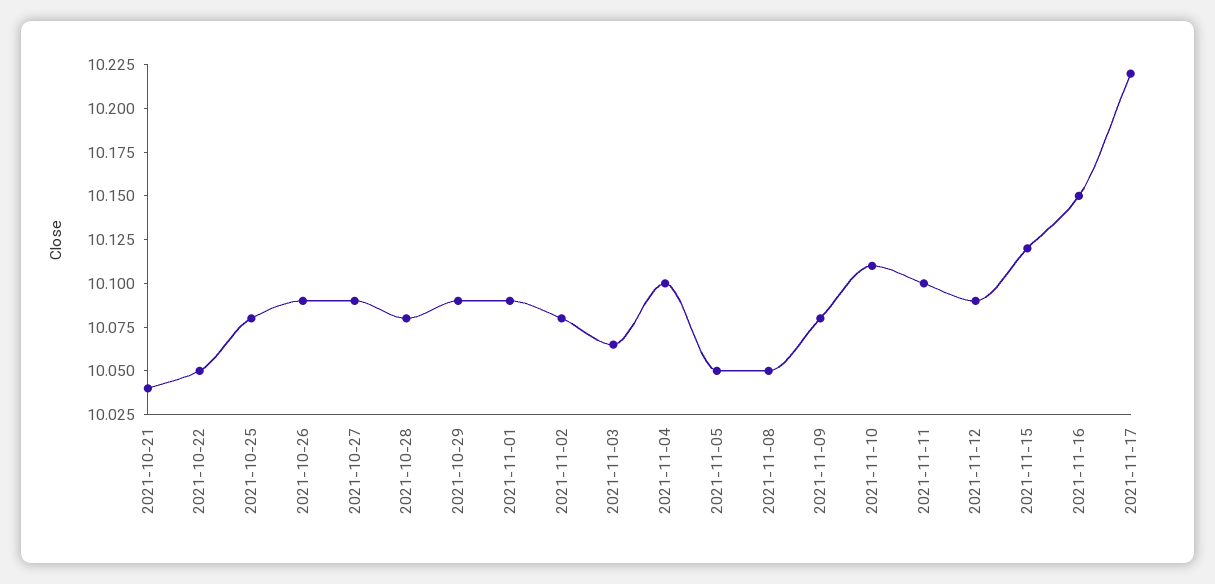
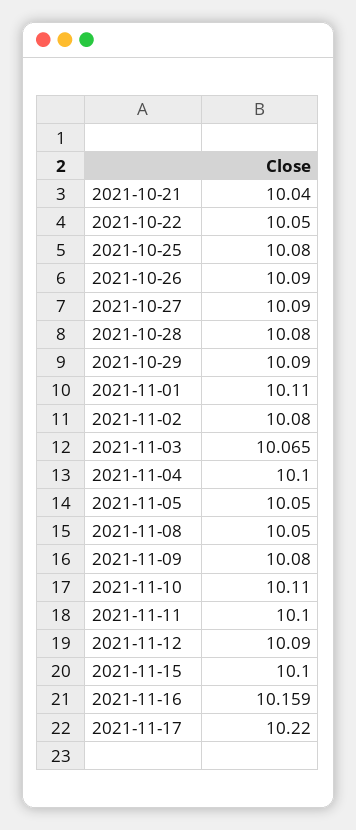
2021-11-01: 10.09 -> 10.11
2021-11-15: 10.12 -> 10.1
2021-11-16: 10.15 -> 10.159

